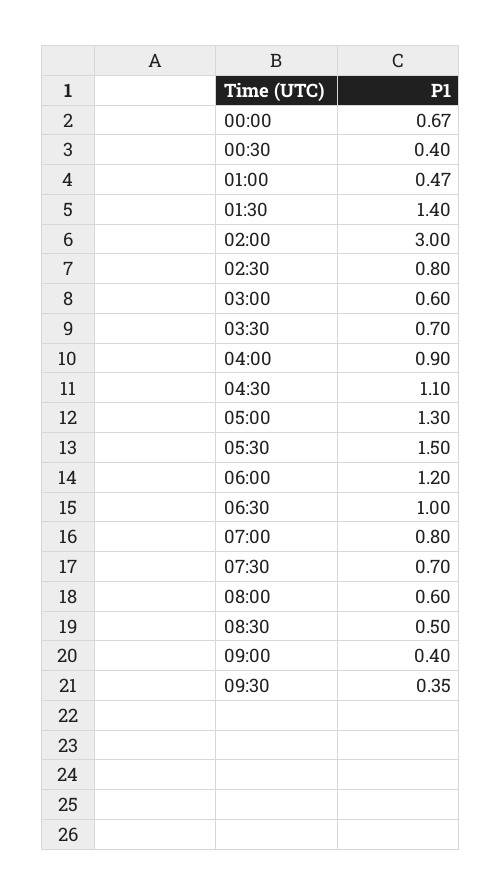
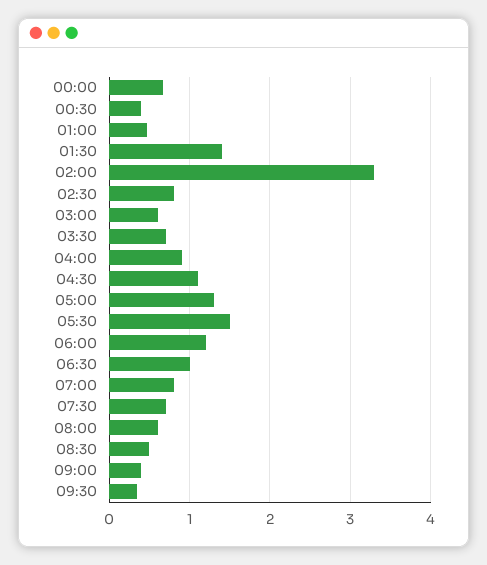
02:00: 3 -> 3.3

